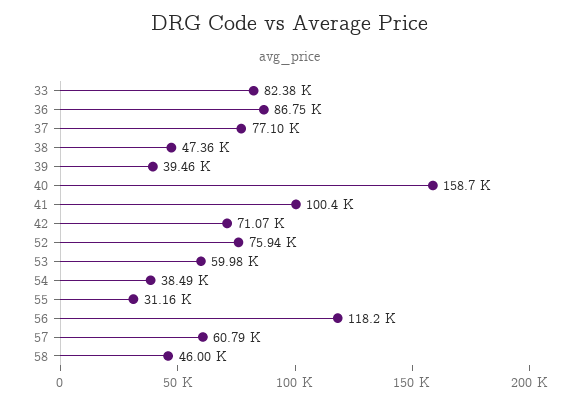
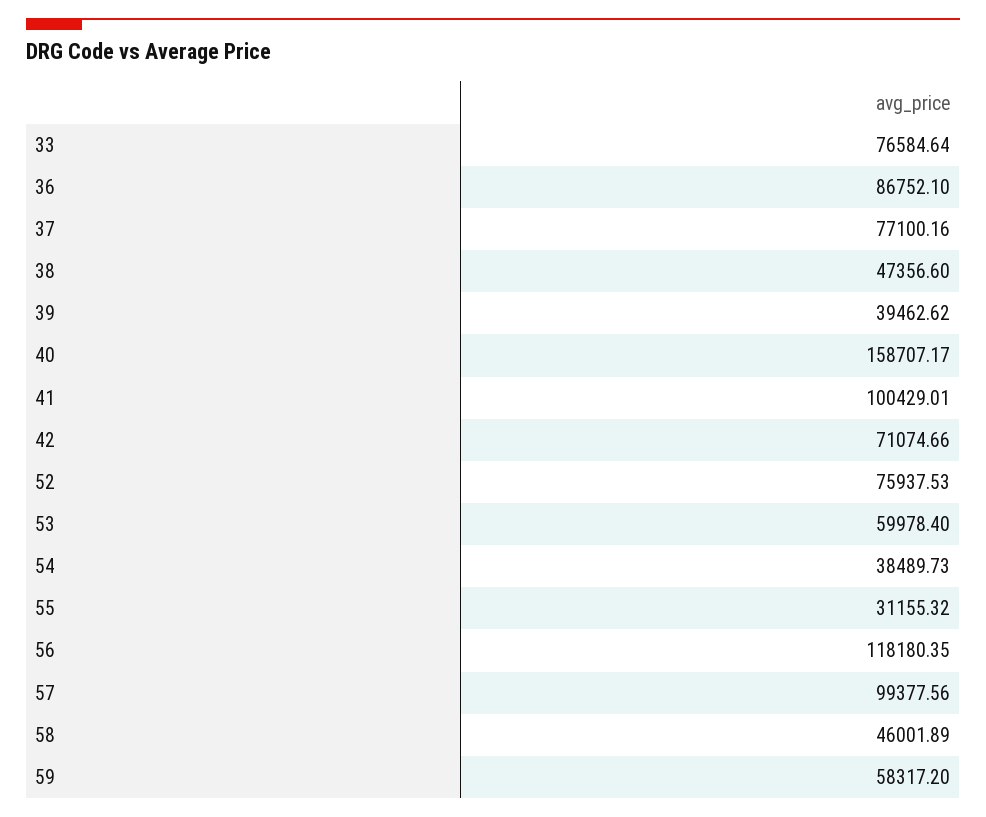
33: 82380 -> 76584.64
57: 60790 -> 99377.56
59: none -> 58317.2

